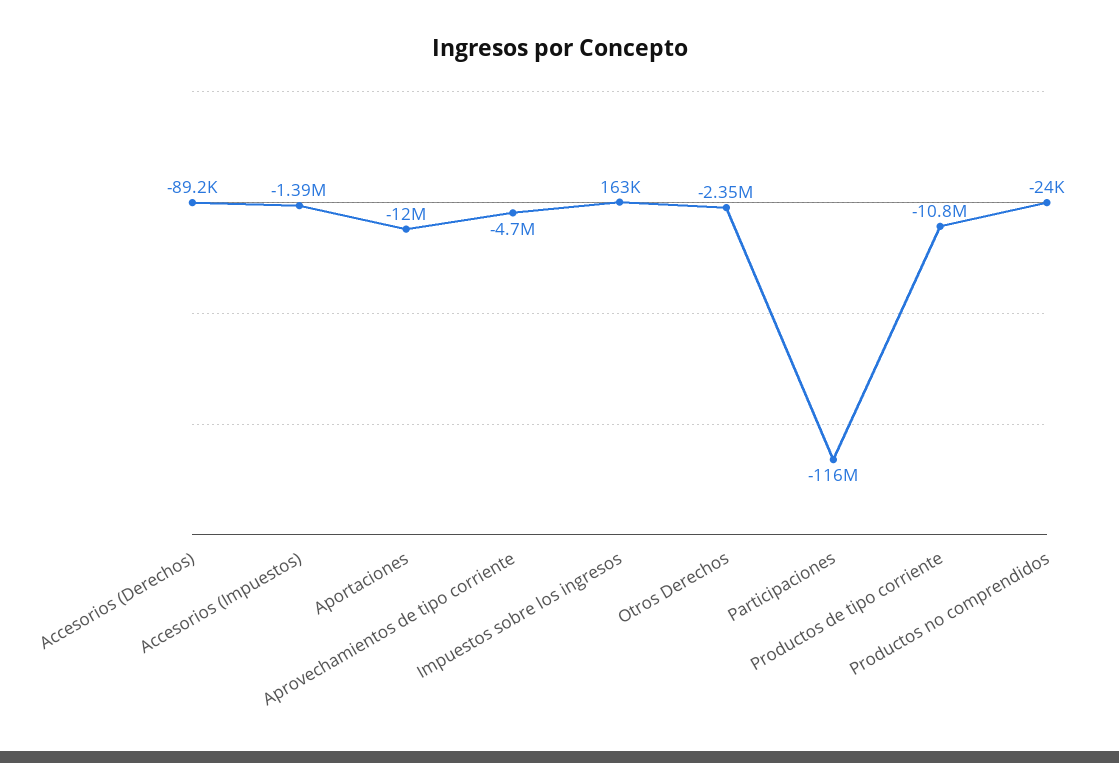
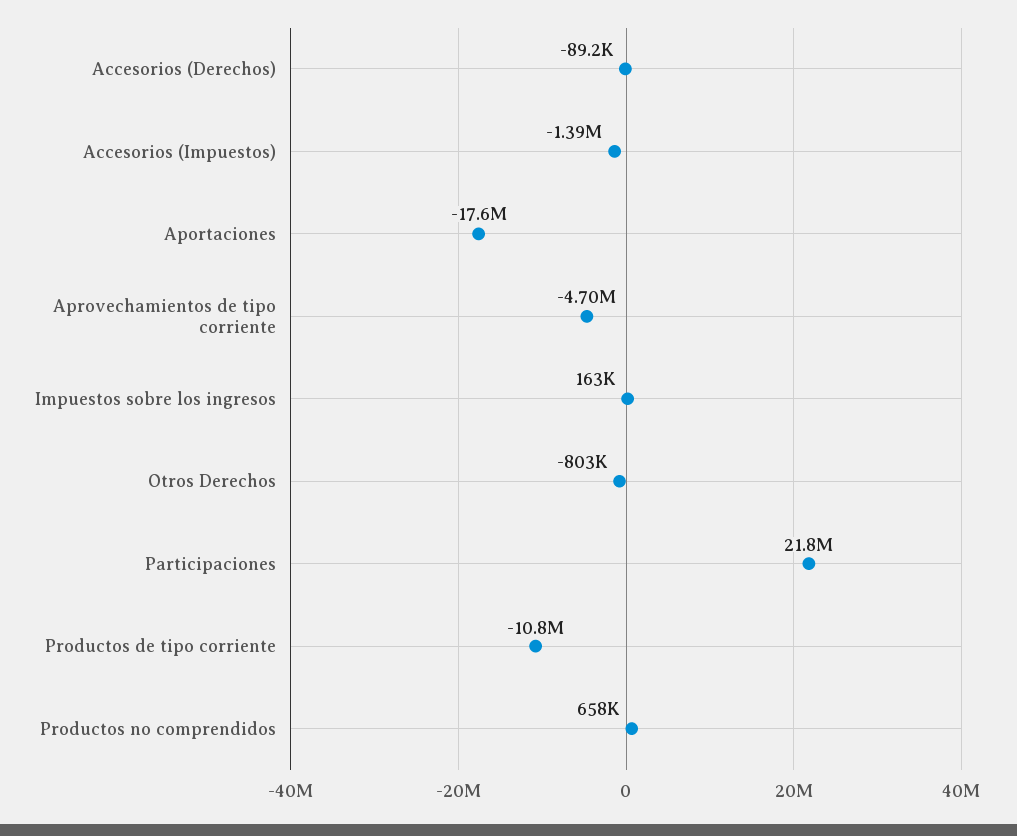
Aportaciones: -12000000 -> -17600000
Otros Derechos: -2350000 -> -803000
Participaciones: -116000000 -> 21800000
Productos no comprendidos: -24000 -> 658000

